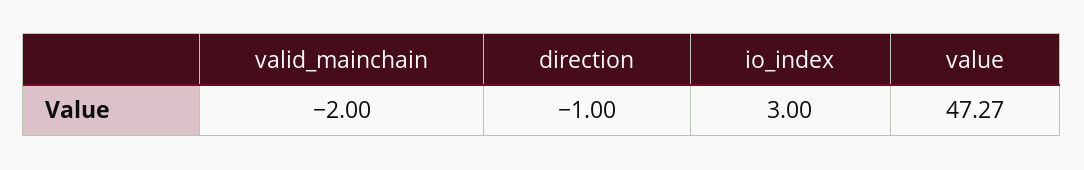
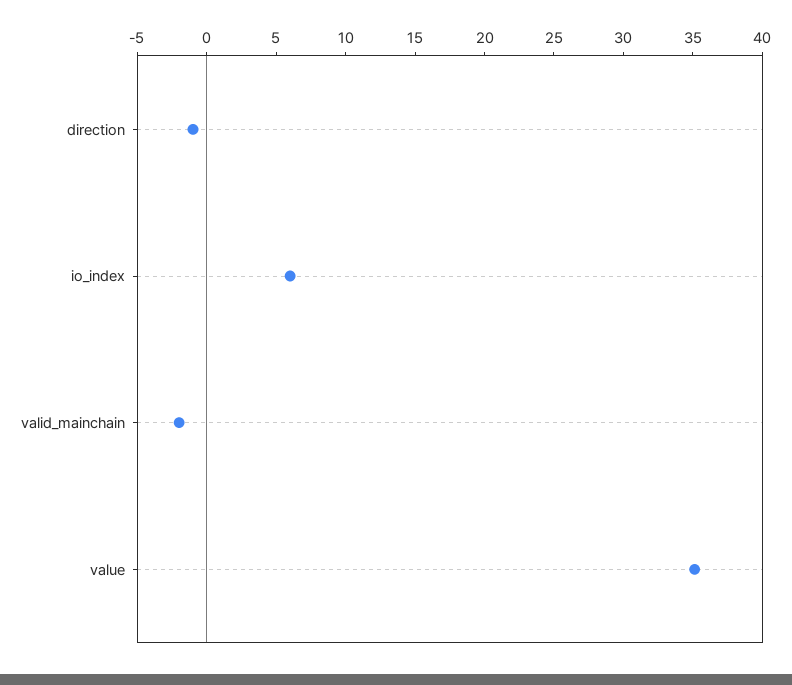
io_index: 3 -> 6
value: 47.27 -> 35

